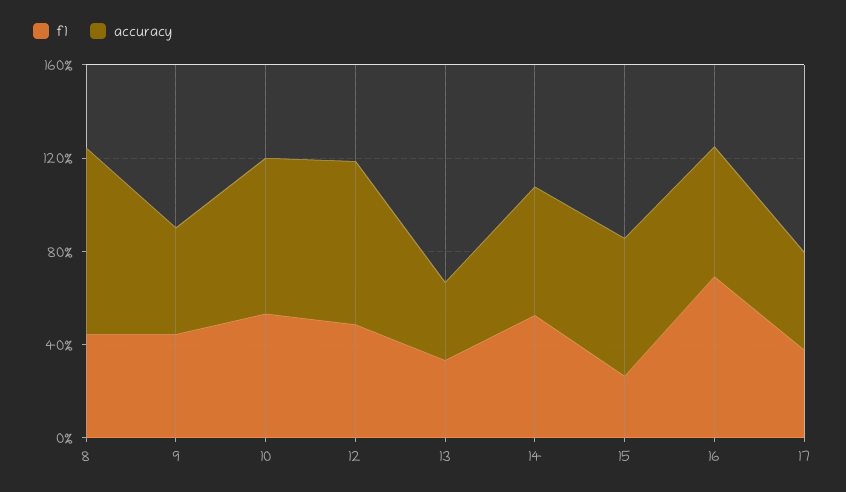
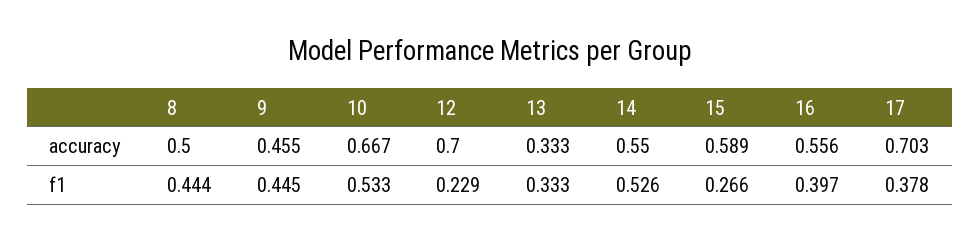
accuracy, 8: 0.8 -> 0.5
f1, 12: 0.5 -> 0.229
f1, 16: 0.7 -> 0.397
accuracy, 17: 0.4 -> 0.703

